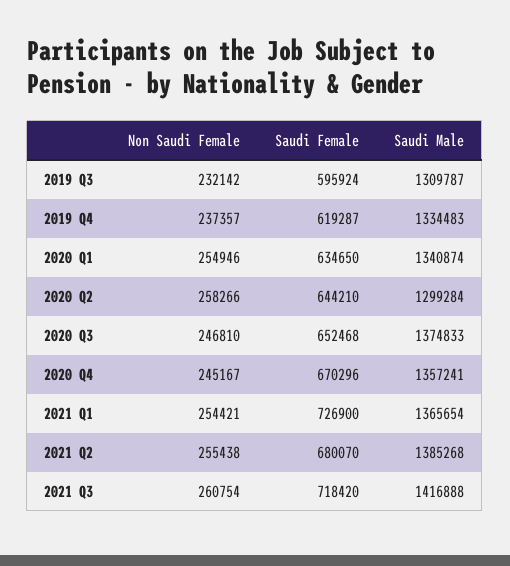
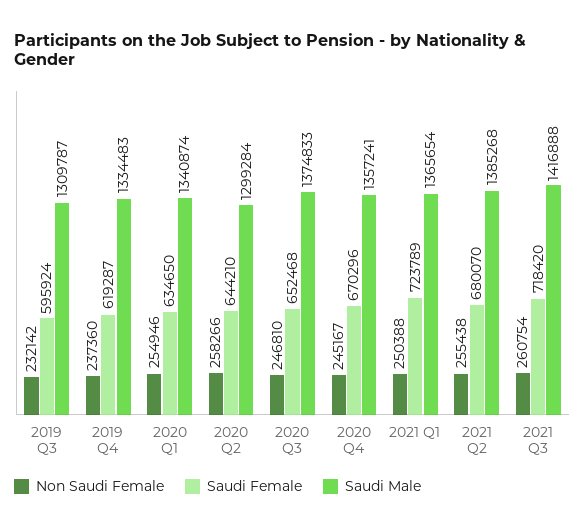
Non Saudi Female, 2019 Q4: 237357 -> 237360
Non Saudi Female, 2021 Q1: 254421 -> 250388
Saudi Female, 2021 Q1: 726900 -> 723789

